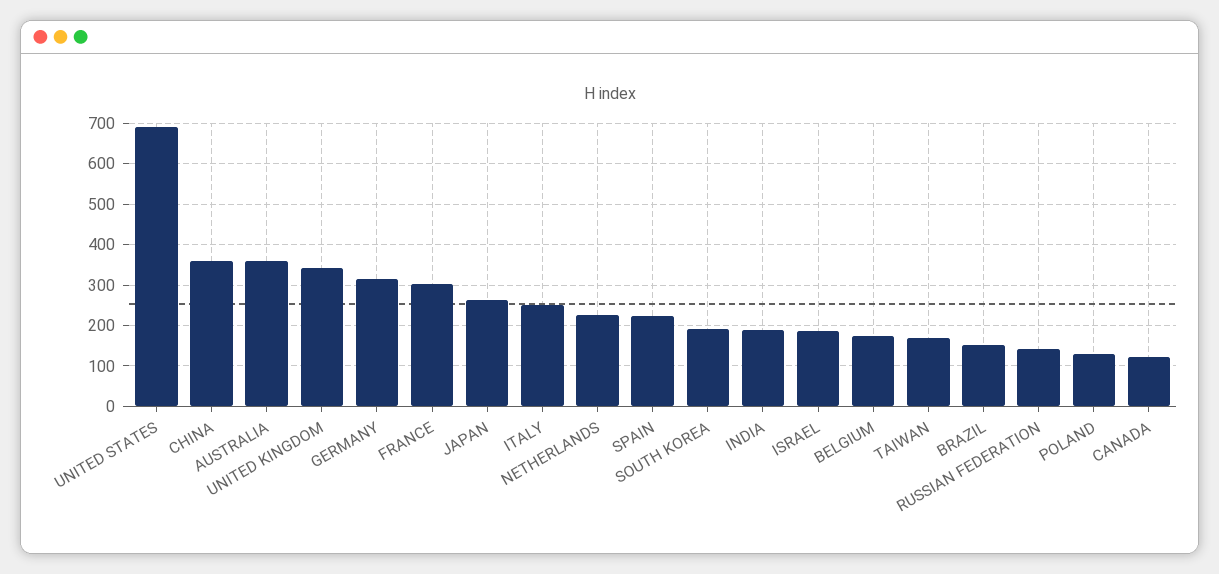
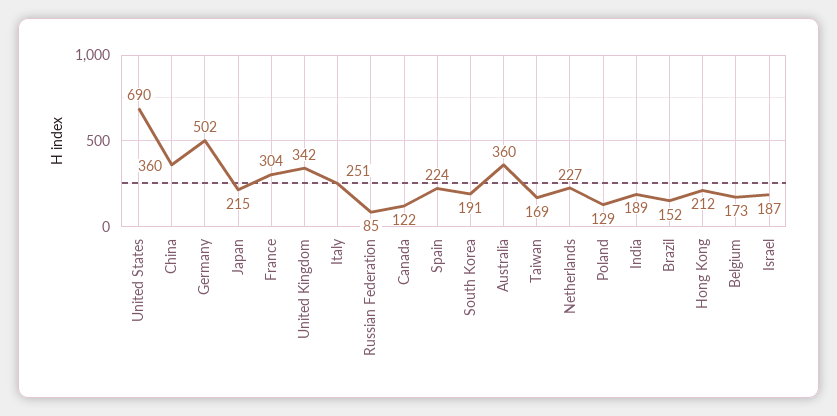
GERMANY: 320 -> 502
JAPAN: 260 -> 215
RUSSIAN FEDERATION: 140 -> 85
Hong Kong: none -> 212

